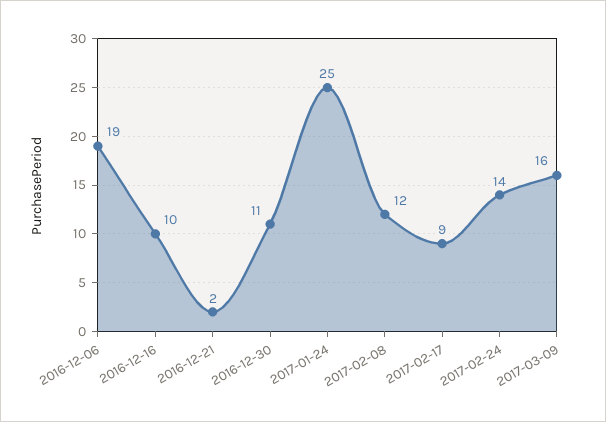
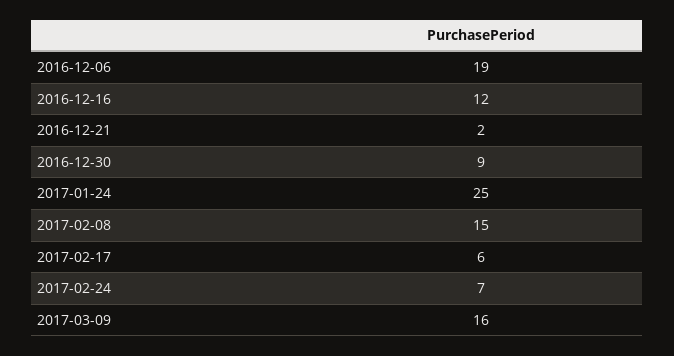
2016-12-16: 10 -> 12
2016-12-30: 11 -> 9
2017-02-08: 12 -> 15
2017-02-17: 9 -> 6
2017-02-24: 14 -> 7

